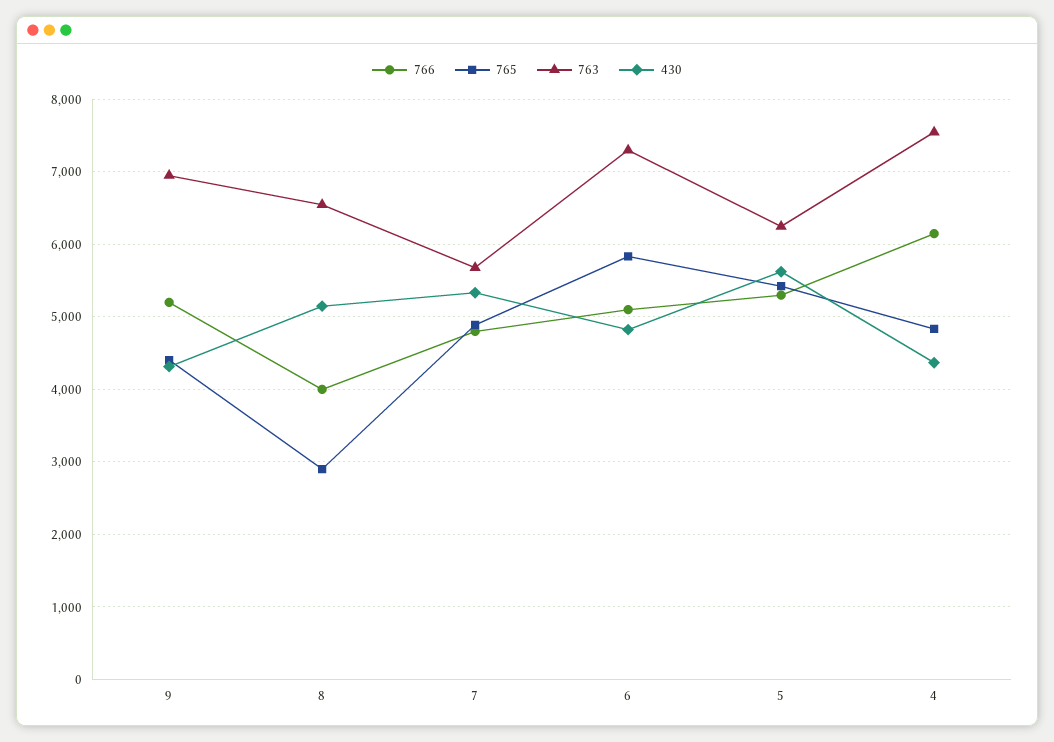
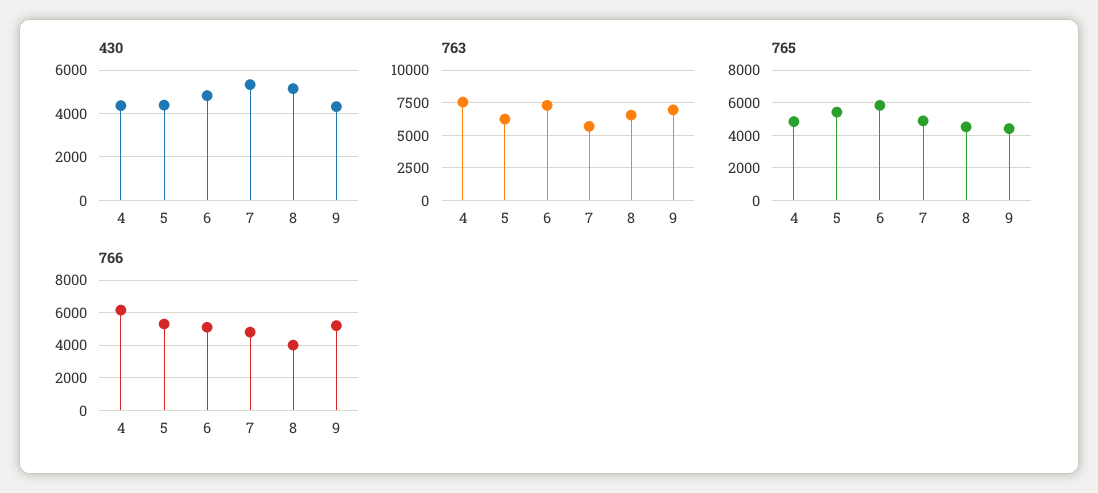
765, 8: 2900 -> 4500
430, 5: 5600 -> 4500

